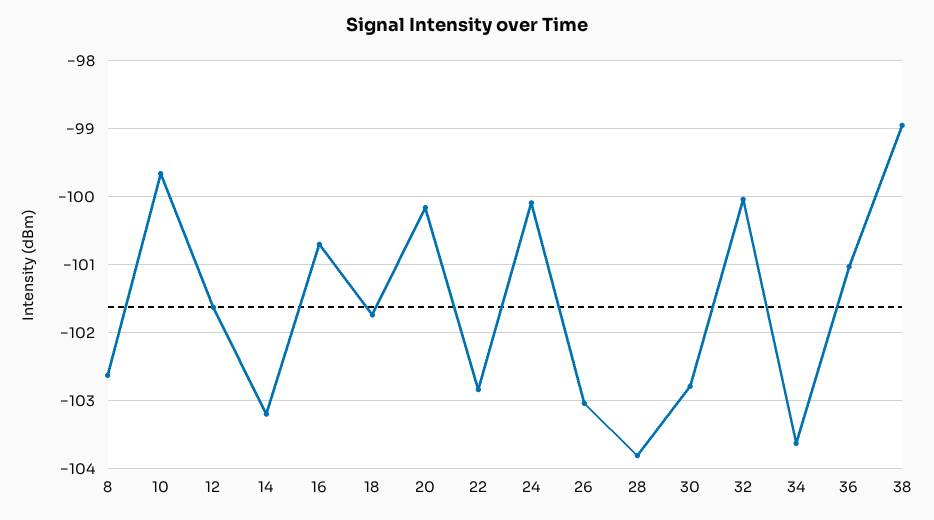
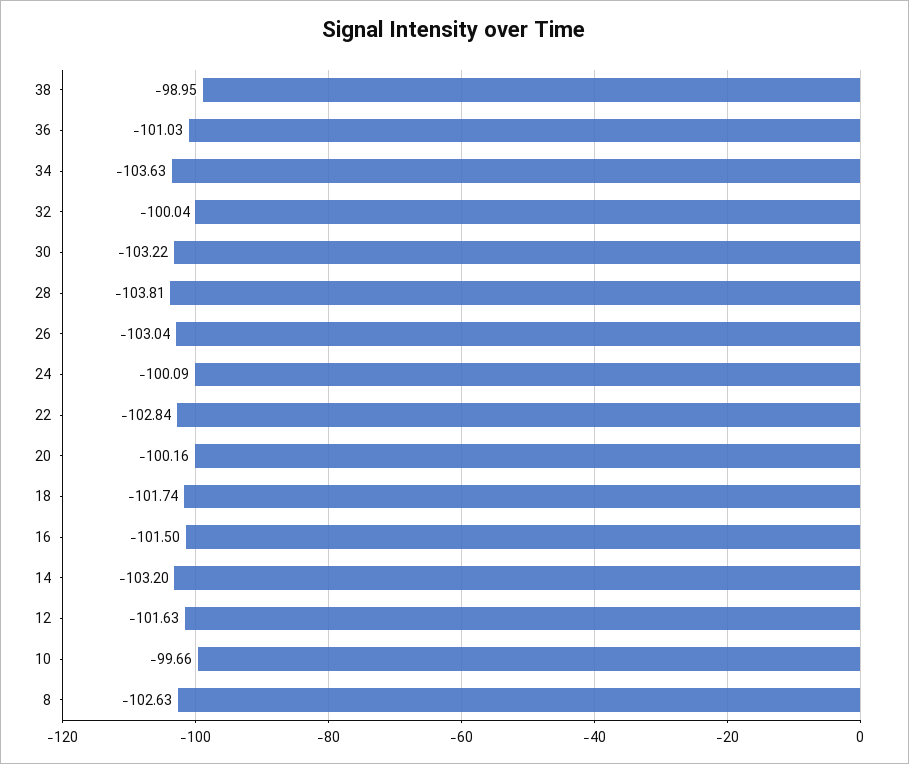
16: -100.7 -> -101.5
30: -102.8 -> -103.22

